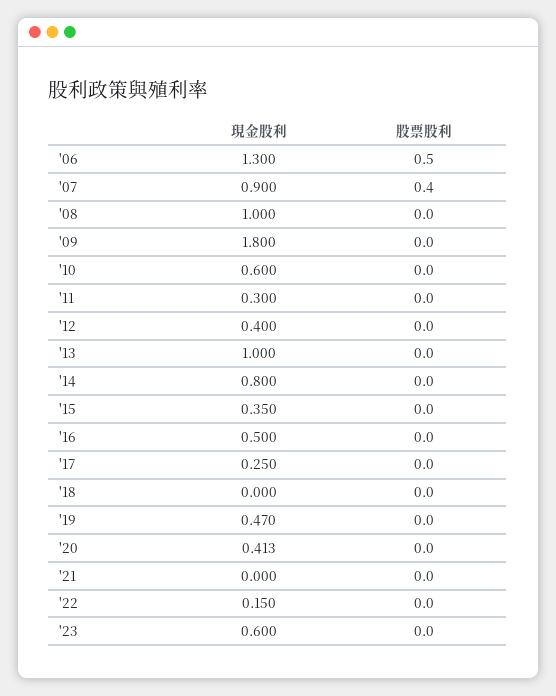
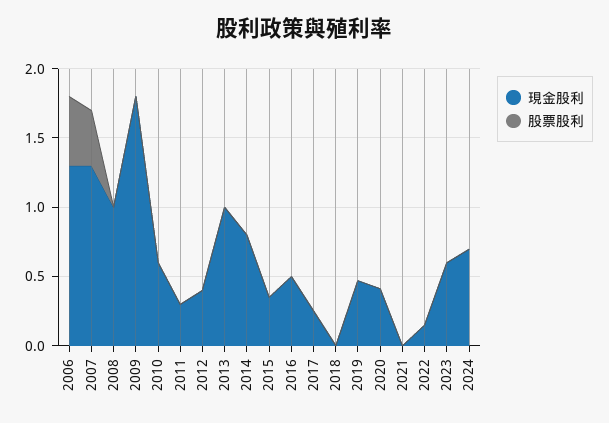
現金股利, '07: 0.9 -> 1.3
現金股利, 2024: none -> 0.7
股票股利, 2024: none -> 0

